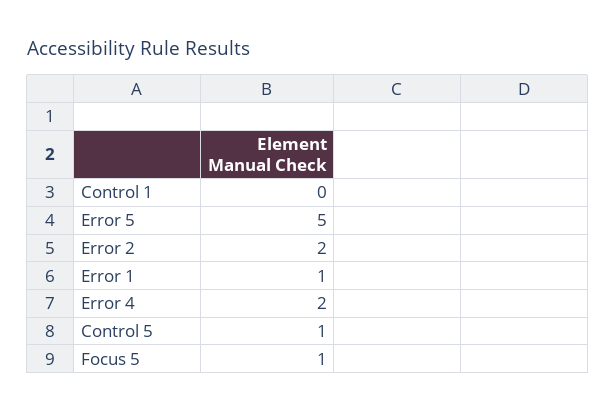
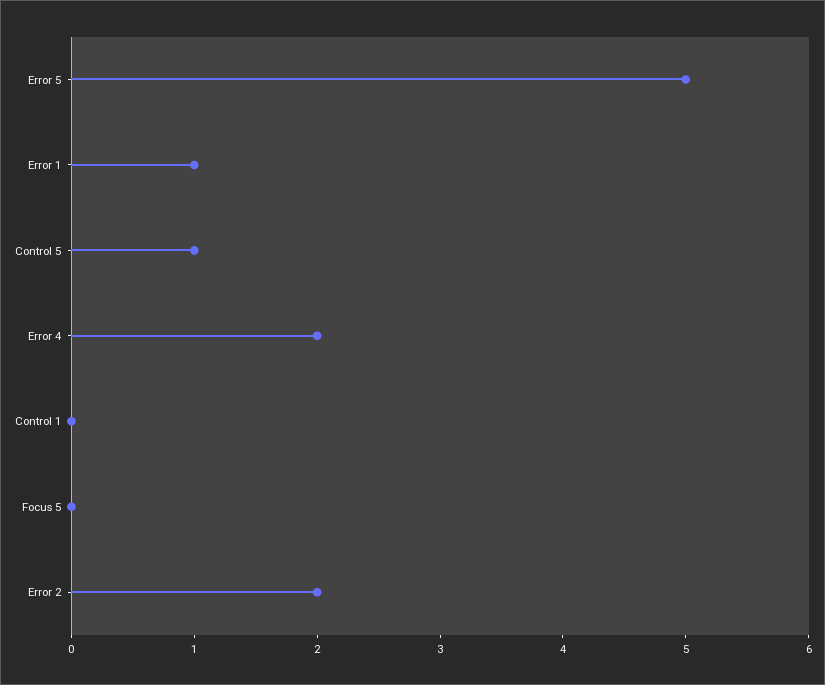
Focus 5: 1 -> 0

